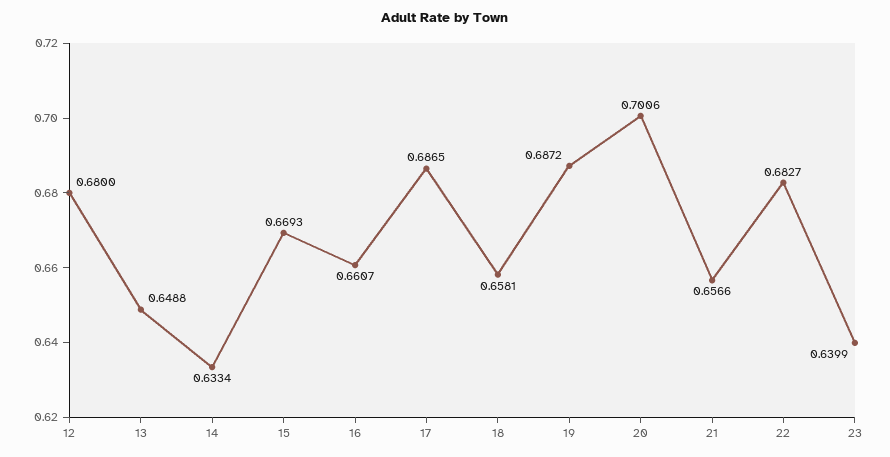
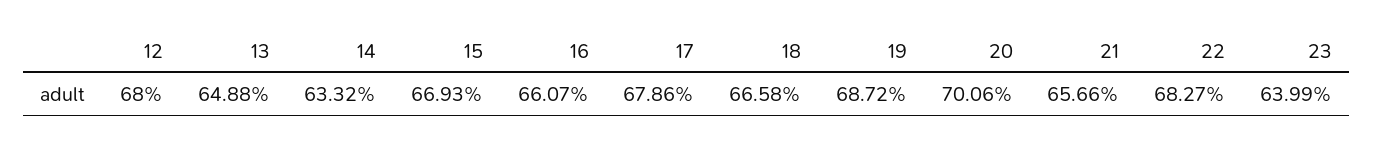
14: 0.6334 -> 0.6332
17: 0.6865 -> 0.6786
18: 0.6581 -> 0.6658

